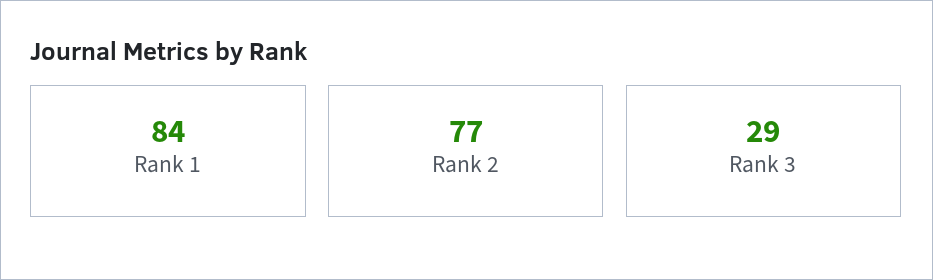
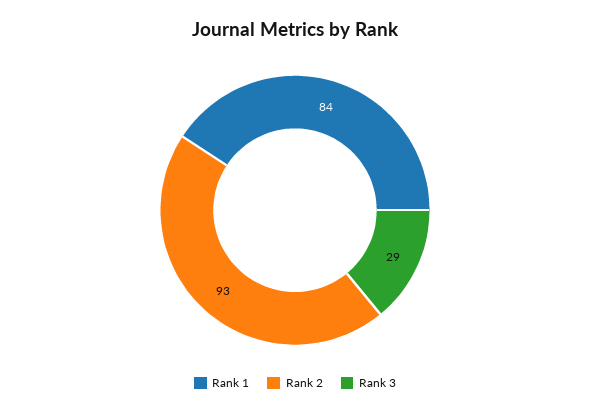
Rank 2: 77 -> 93

